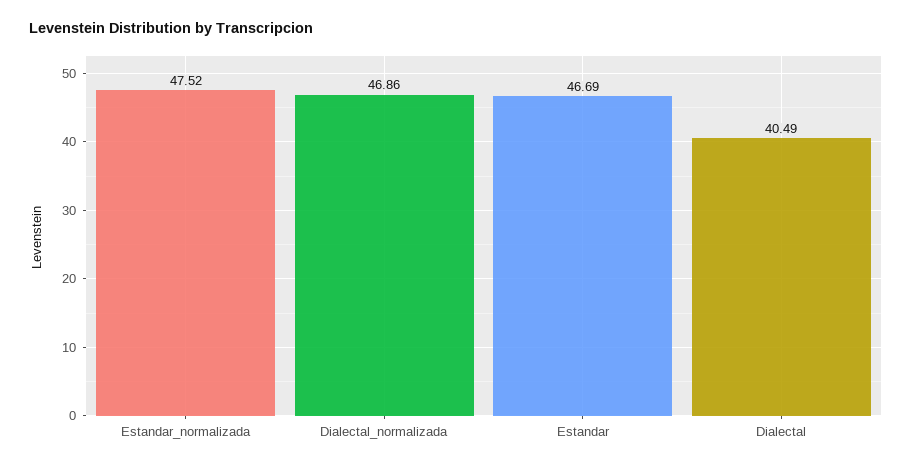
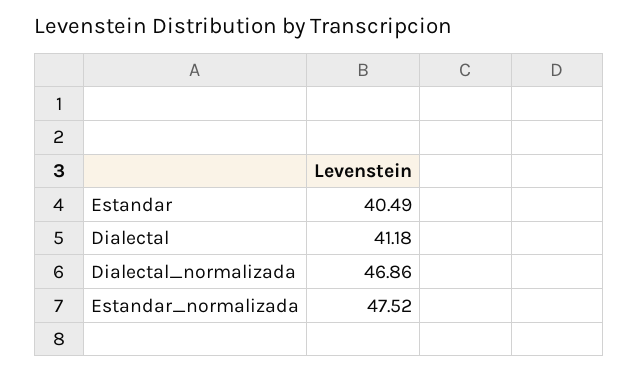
Estandar: 46.69 -> 40.49
Dialectal: 40.49 -> 41.18

